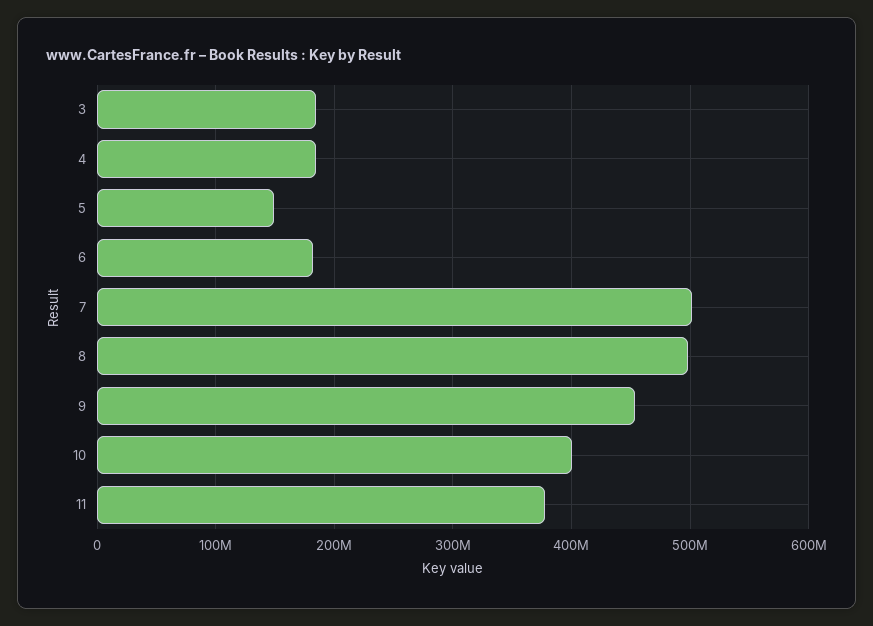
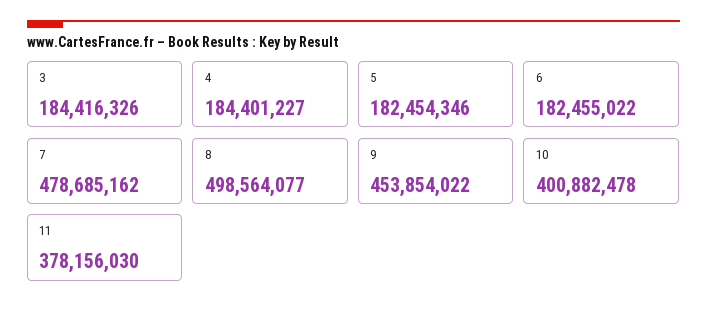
5: 150000000 -> 182454346
7: 500000000 -> 478685162

